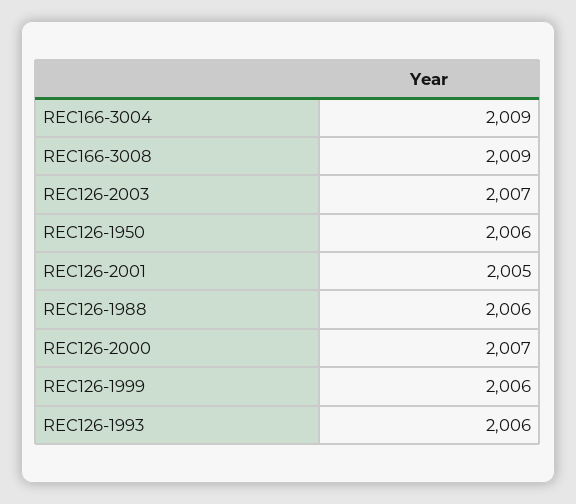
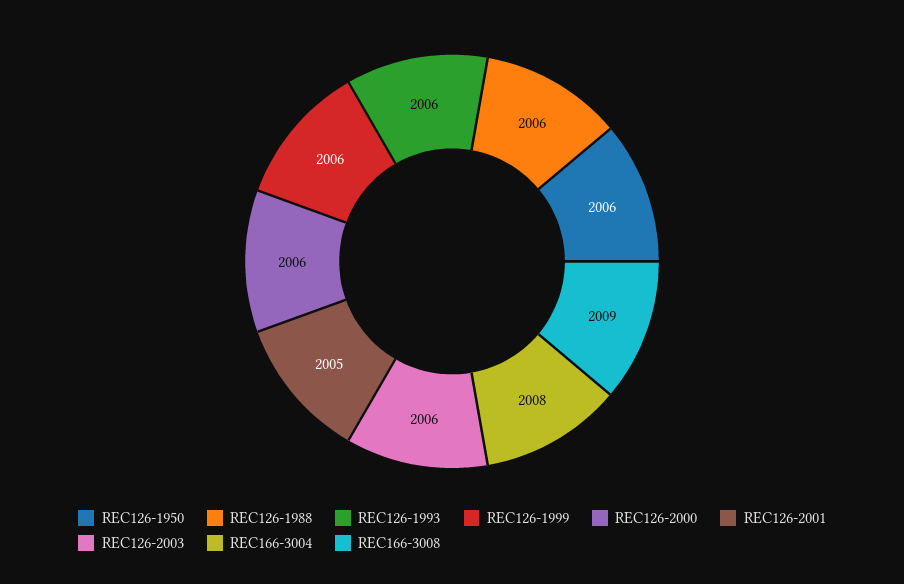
REC166-3004: 2009 -> 2008
REC126-2003: 2007 -> 2006
REC126-2000: 2007 -> 2006

